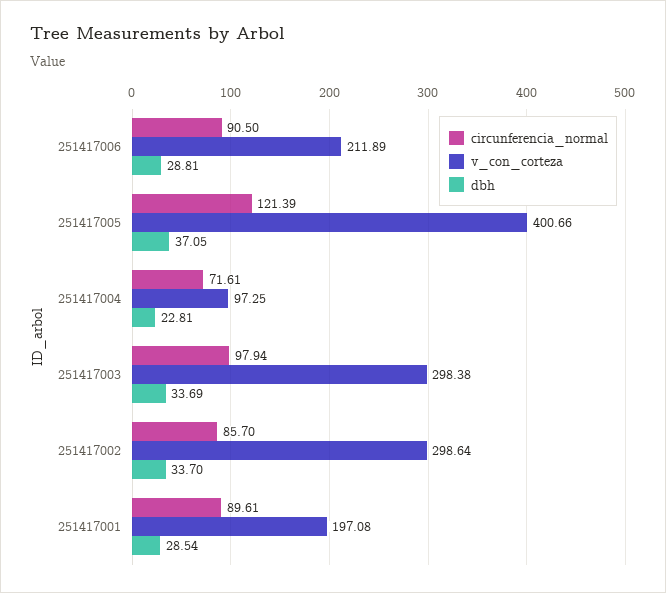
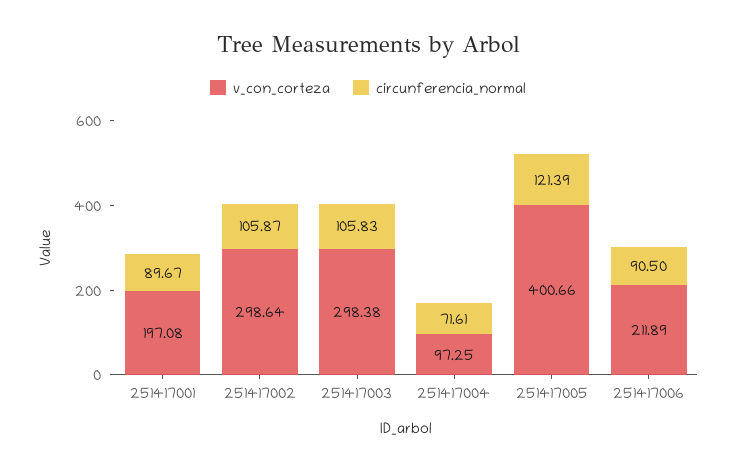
dbh, 251417006: 28.81 -> none
dbh, 251417005: 37.05 -> none
dbh, 251417004: 22.81 -> none
circunferencia_normal, 251417003: 97.94 -> 105.83
dbh, 251417003: 33.69 -> none
circunferencia_normal, 251417002: 85.7 -> 105.87
dbh, 251417002: 33.7 -> none
circunferencia_normal, 251417001: 89.61 -> 89.67
dbh, 251417001: 28.54 -> none

